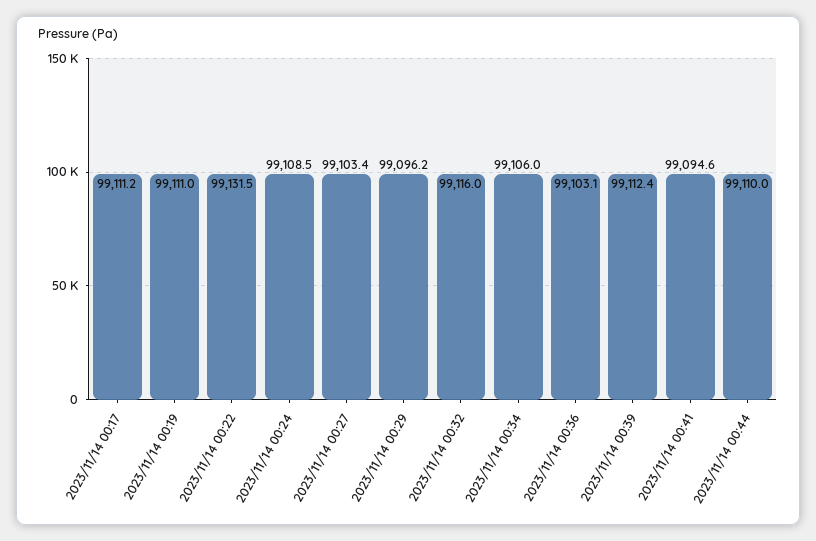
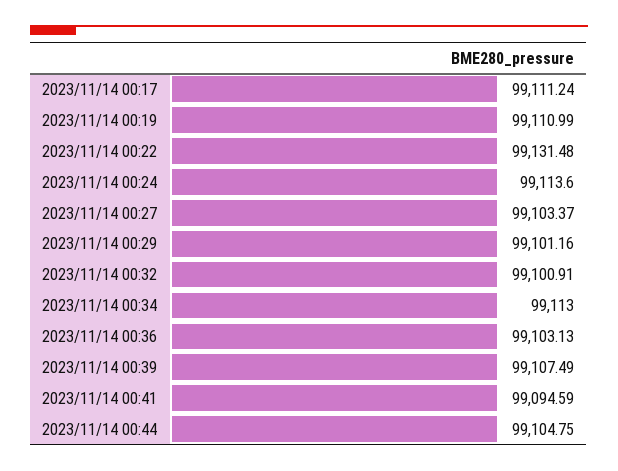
2023/11/14 00:24: 99108.5 -> 99113.6
2023/11/14 00:29: 99096.2 -> 99101.16
2023/11/14 00:32: 99116 -> 99100.91
2023/11/14 00:34: 99106 -> 99113
2023/11/14 00:39: 99112.4 -> 99107.49
2023/11/14 00:44: 99110 -> 99104.75

